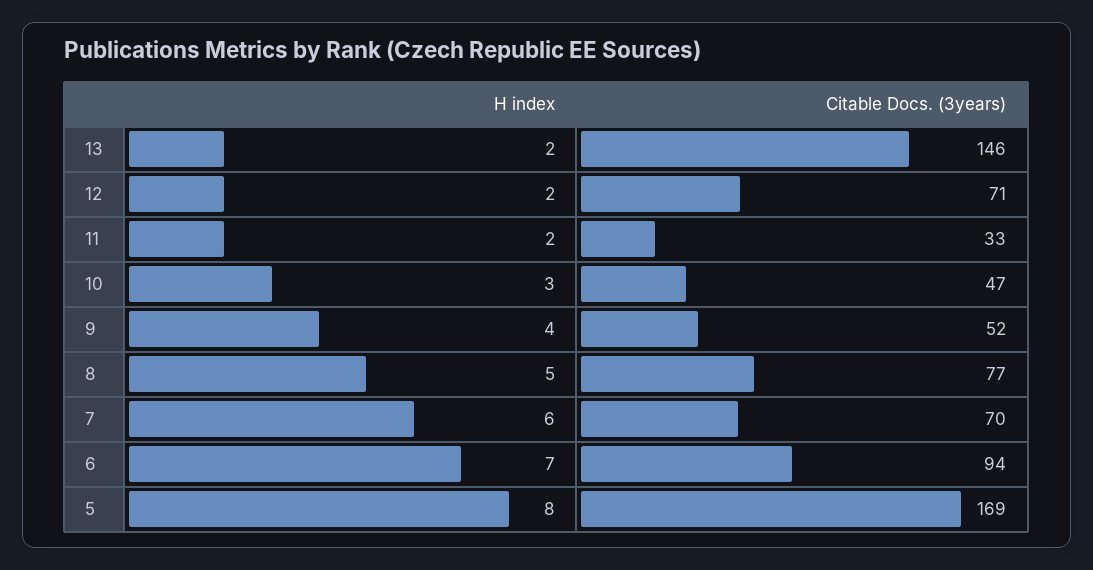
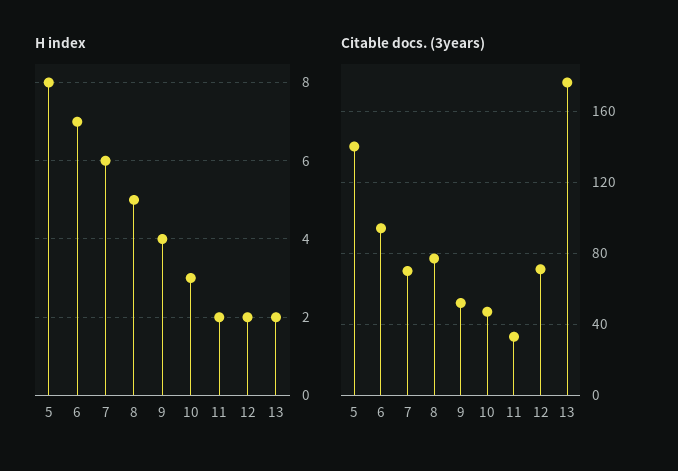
Citable Docs. (3years), 13: 146 -> 175
Citable Docs. (3years), 5: 169 -> 140

